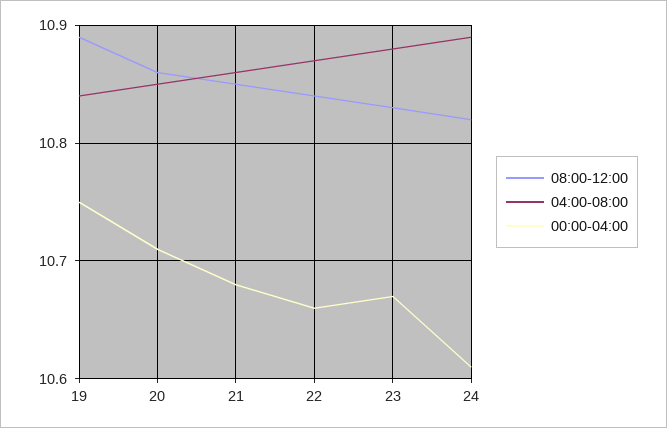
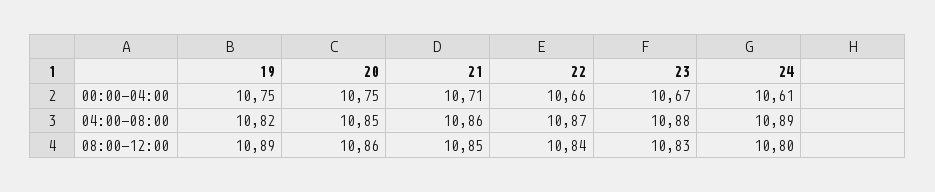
04:00-08:00, 19: 10.84 -> 10.82
00:00-04:00, 20: 10.71 -> 10.75
00:00-04:00, 21: 10.68 -> 10.71
08:00-12:00, 24: 10.82 -> 10.8

